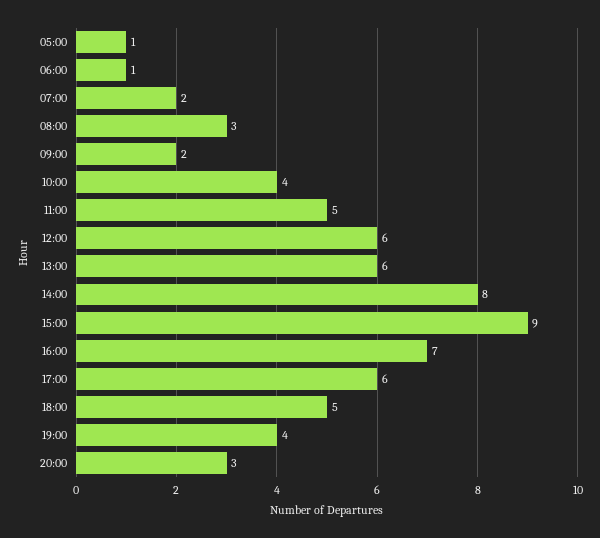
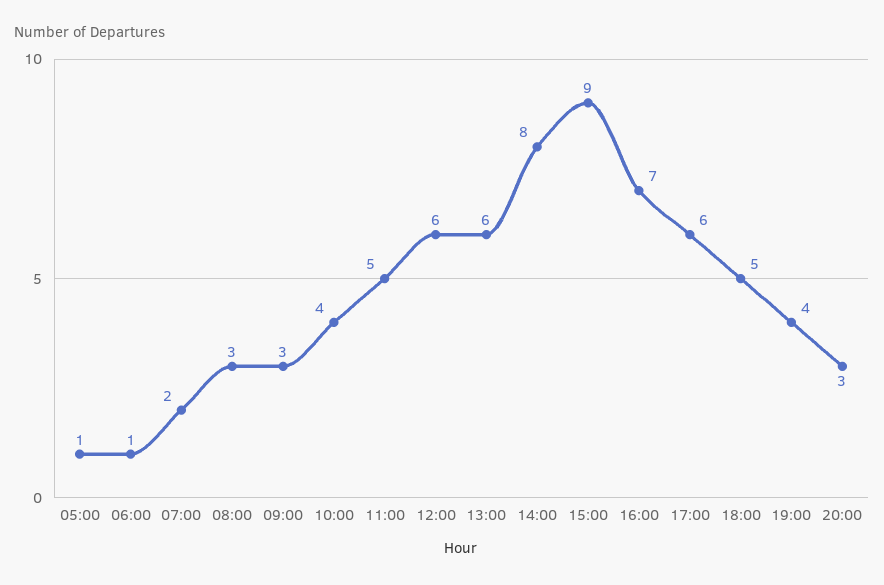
09:00: 2 -> 3

